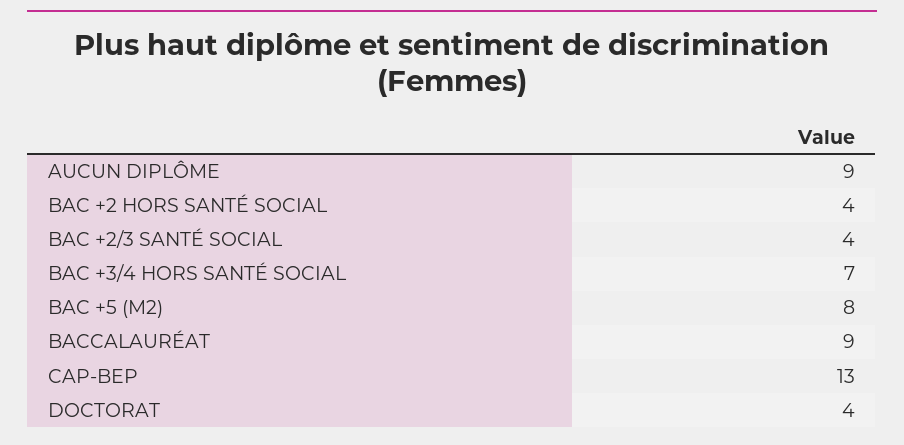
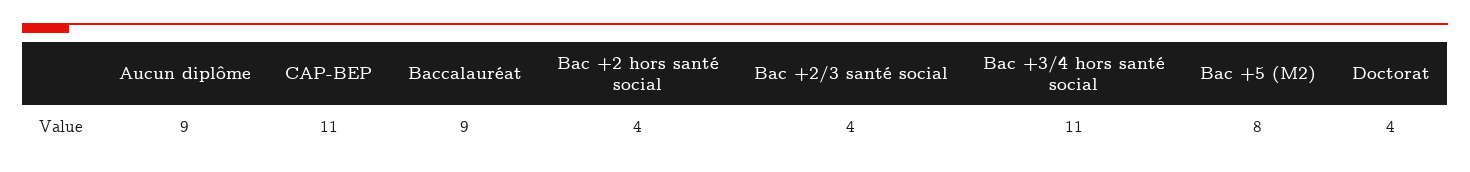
BAC +3/4 HORS SANTÉ SOCIAL: 7 -> 11
CAP-BEP: 13 -> 11

